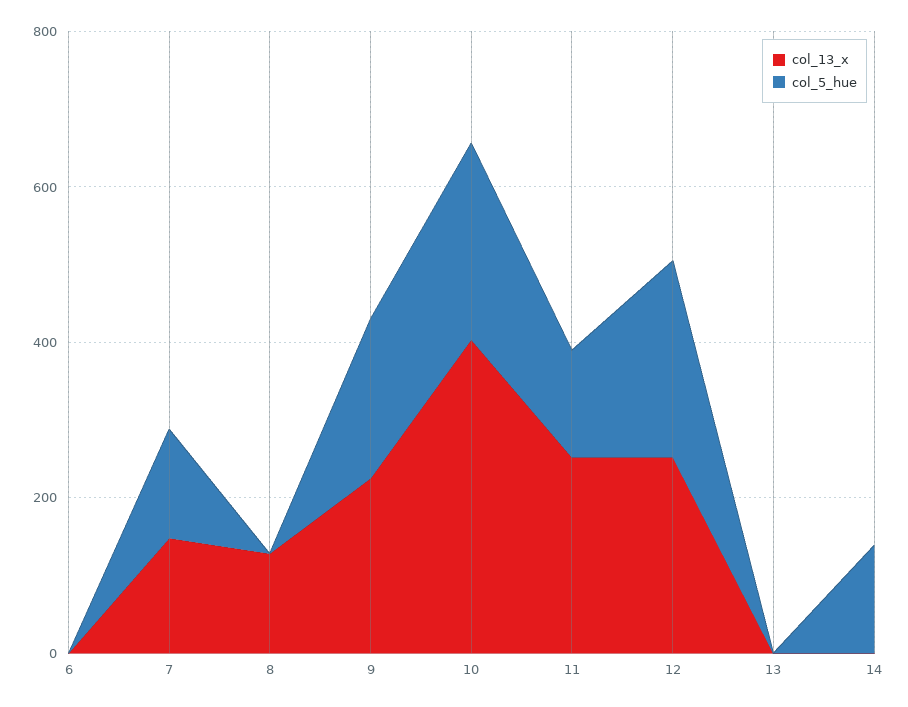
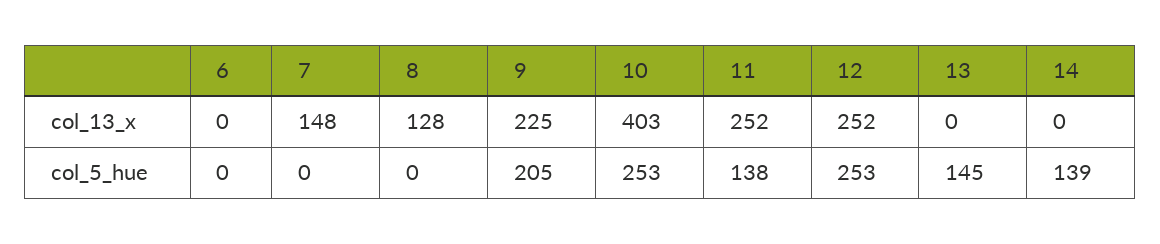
col_5_hue, 7: 150 -> 0
col_5_hue, 13: 0 -> 145

